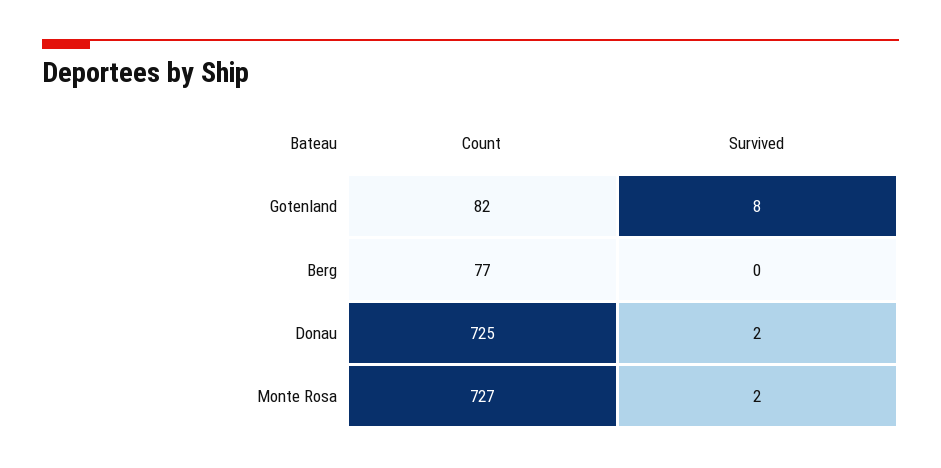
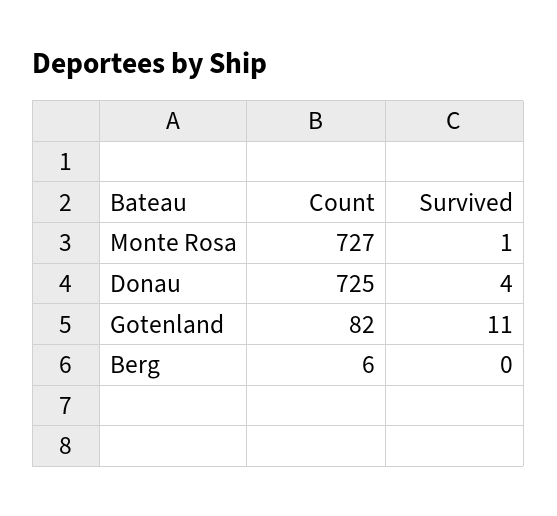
Survived, Gotenland: 8 -> 11
Count, Berg: 77 -> 6
Survived, Donau: 2 -> 4
Survived, Monte Rosa: 2 -> 1

